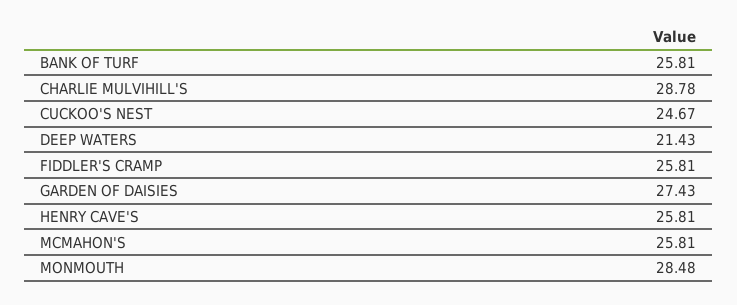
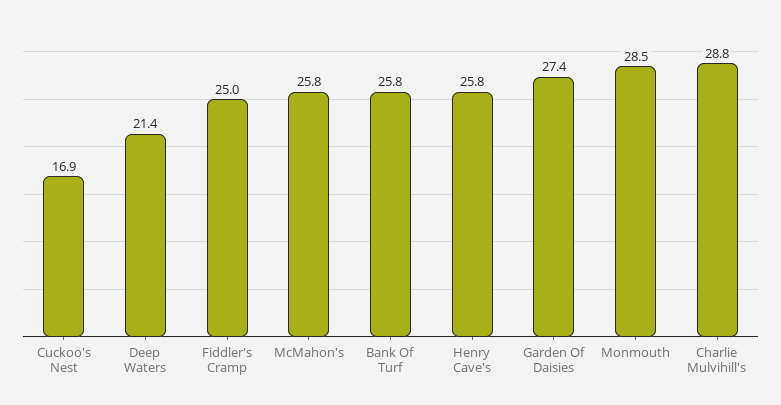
CUCKOO'S NEST: 24.67 -> 16.9
FIDDLER'S CRAMP: 25.81 -> 25

